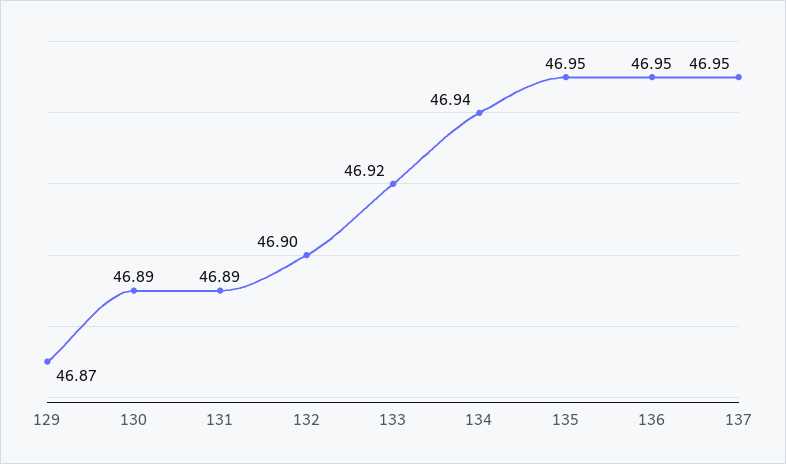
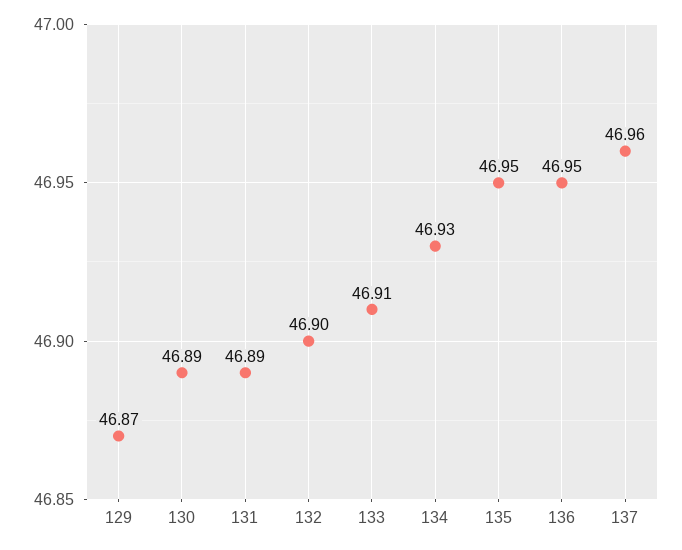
133: 46.92 -> 46.91
134: 46.94 -> 46.93
137: 46.95 -> 46.96

